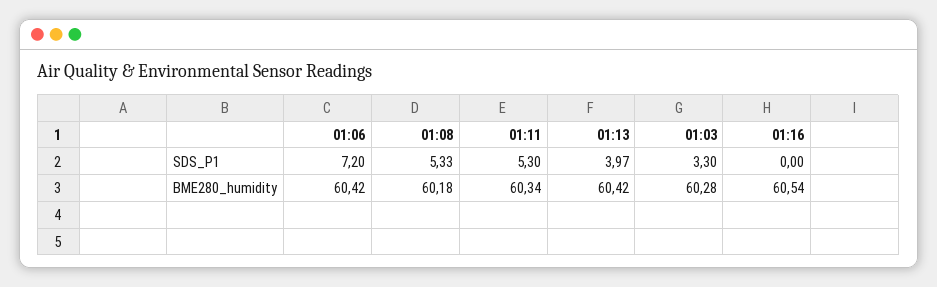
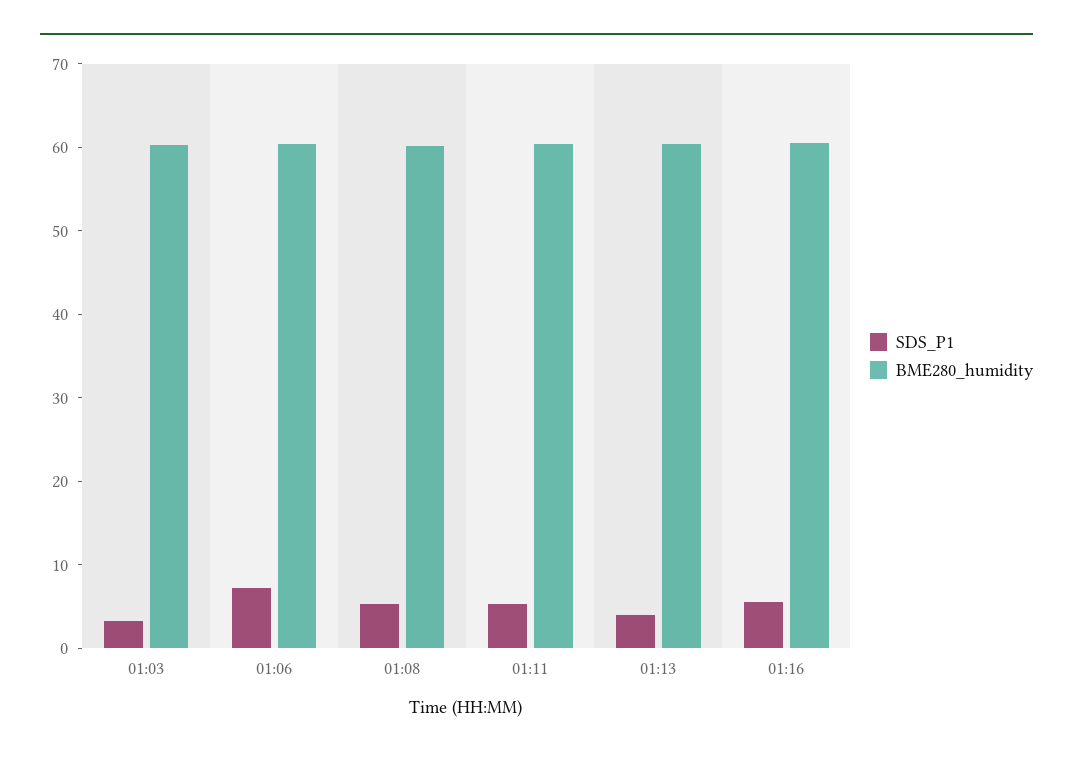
SDS_P1, 01:16: 0 -> 6

